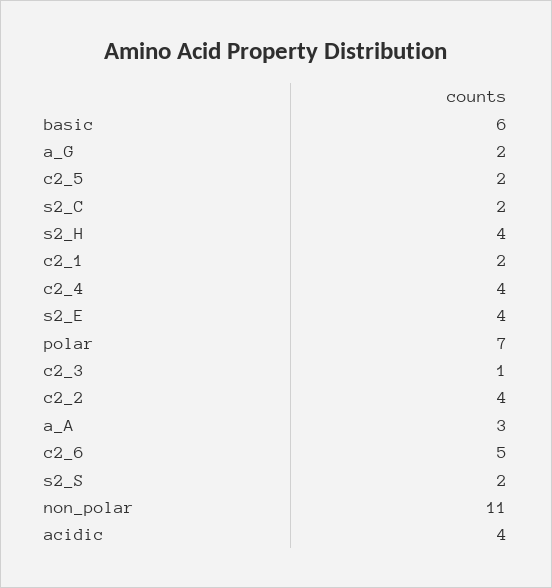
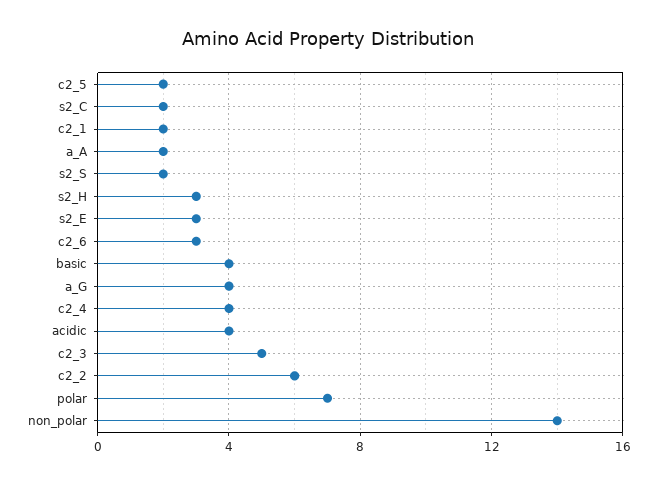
basic: 6 -> 4
a_G: 2 -> 4
s2_H: 4 -> 3
s2_E: 4 -> 3
c2_3: 1 -> 5
c2_2: 4 -> 6
a_A: 3 -> 2
c2_6: 5 -> 3
non_polar: 11 -> 14

